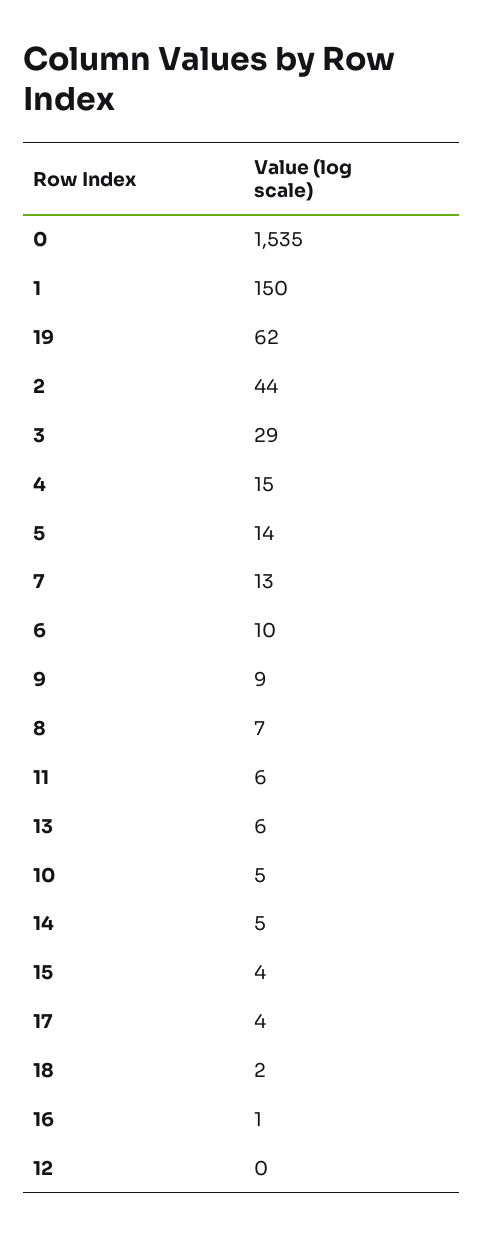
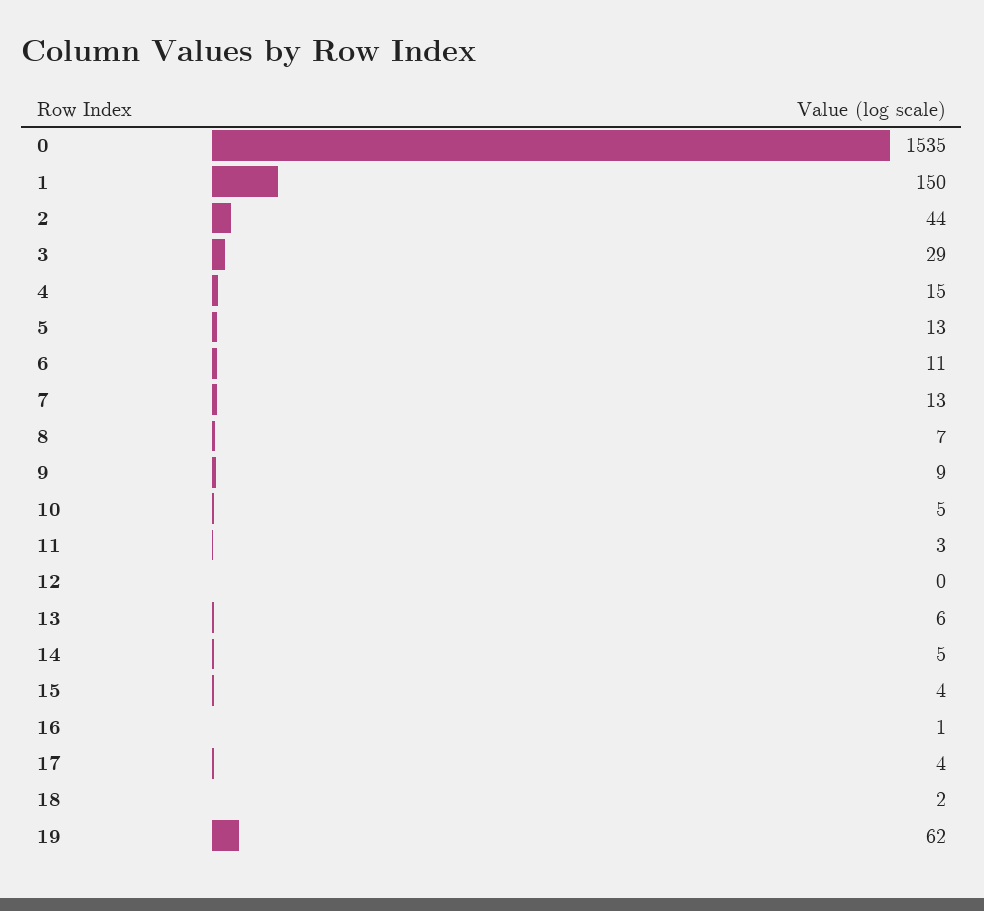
5: 14 -> 13
6: 10 -> 11
11: 6 -> 3

